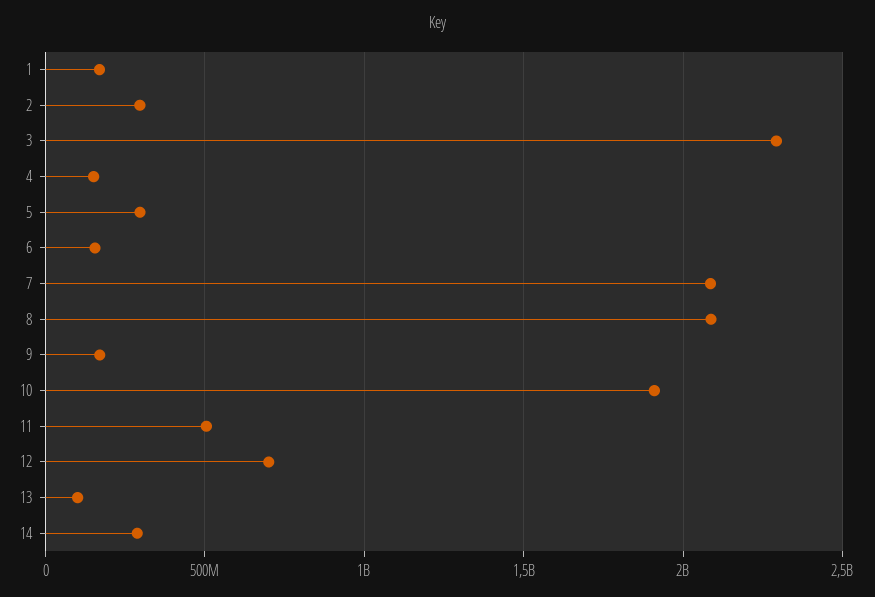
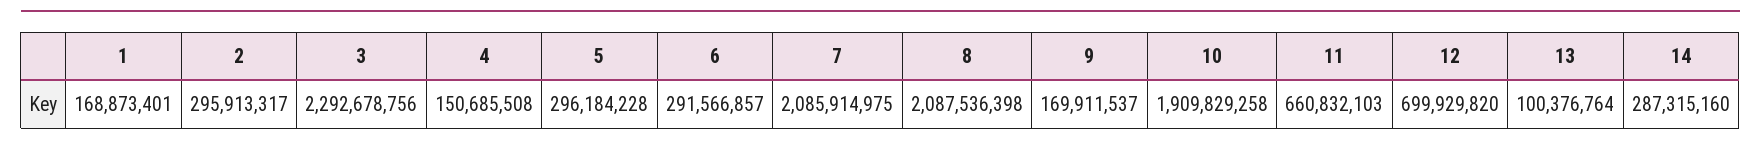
6: 150000000 -> 291566857
11: 500000000 -> 660832103

